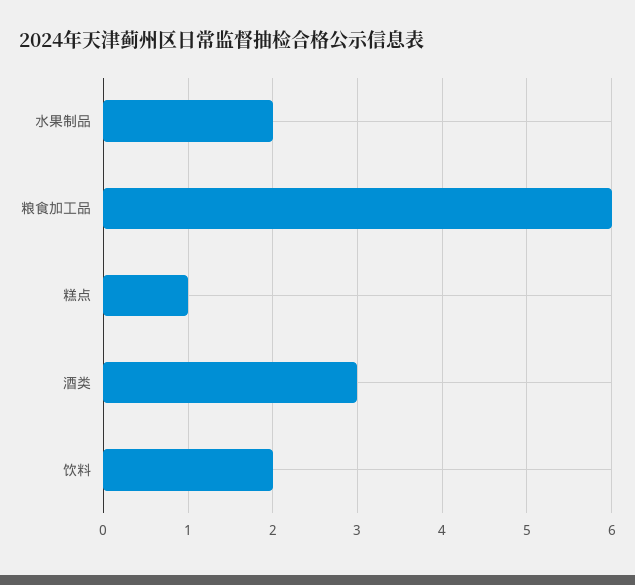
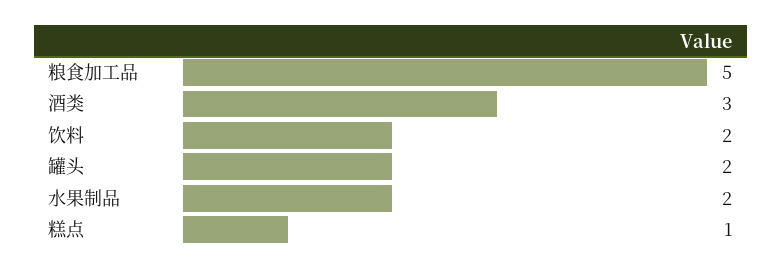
粮食加工品: 6 -> 5
罐头: none -> 2

